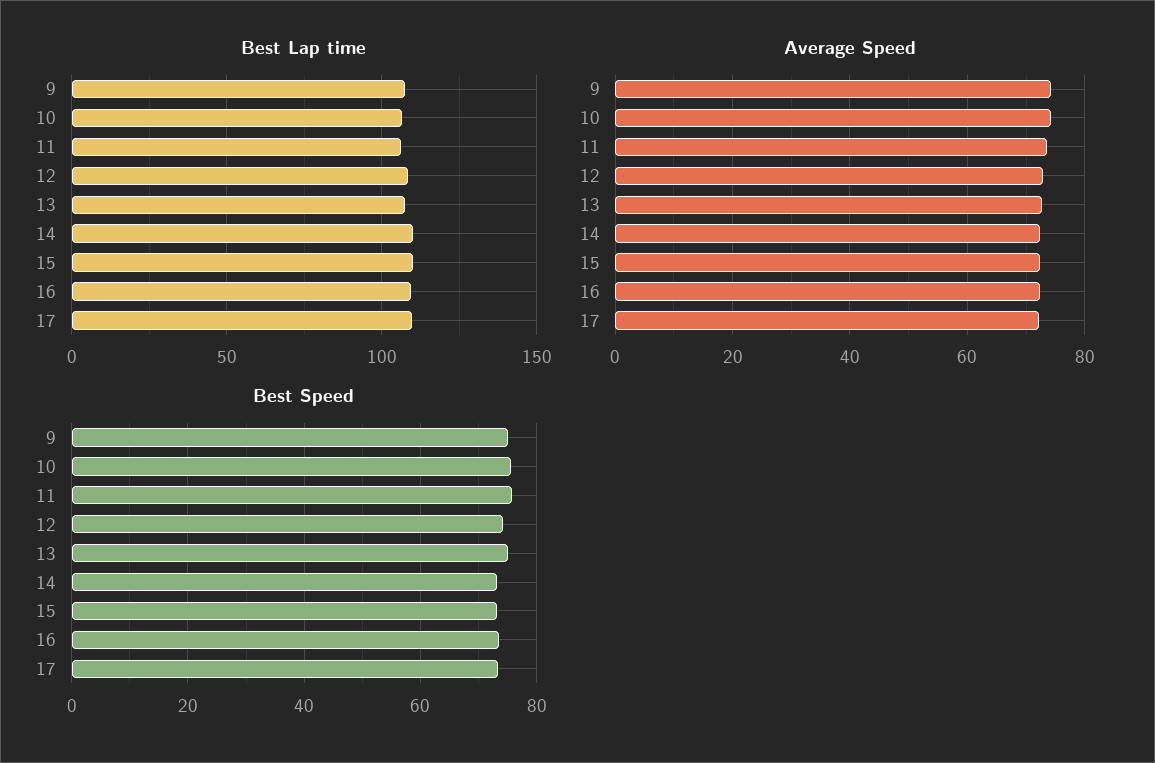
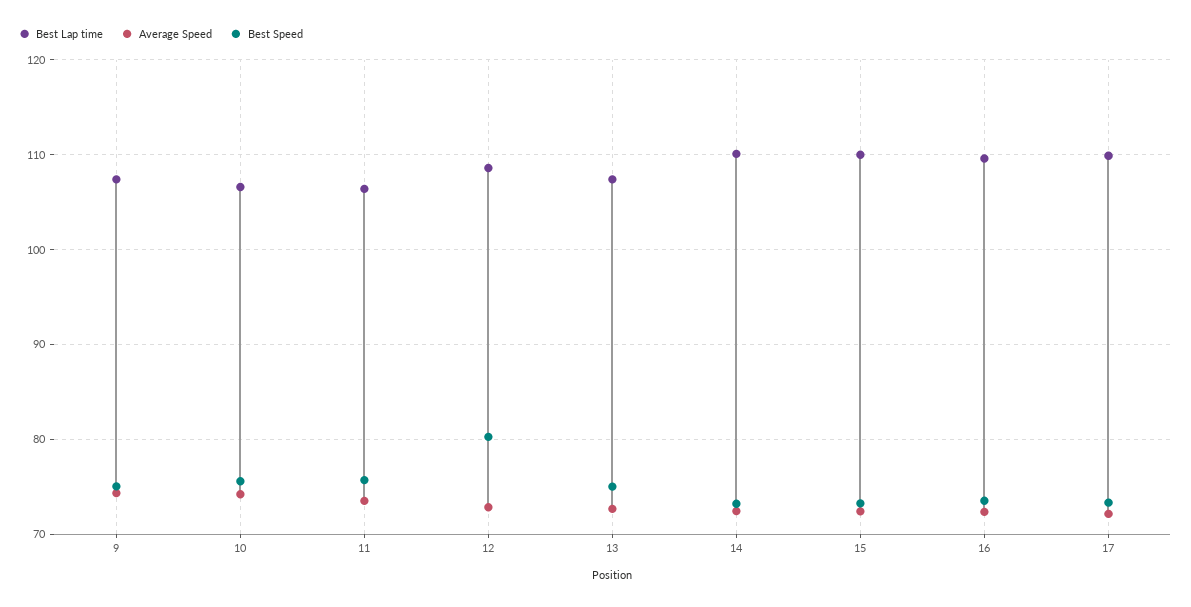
Best Speed, 12: 74 -> 80

